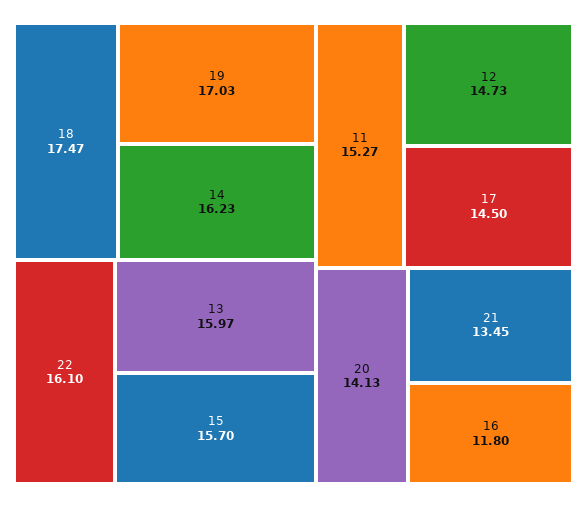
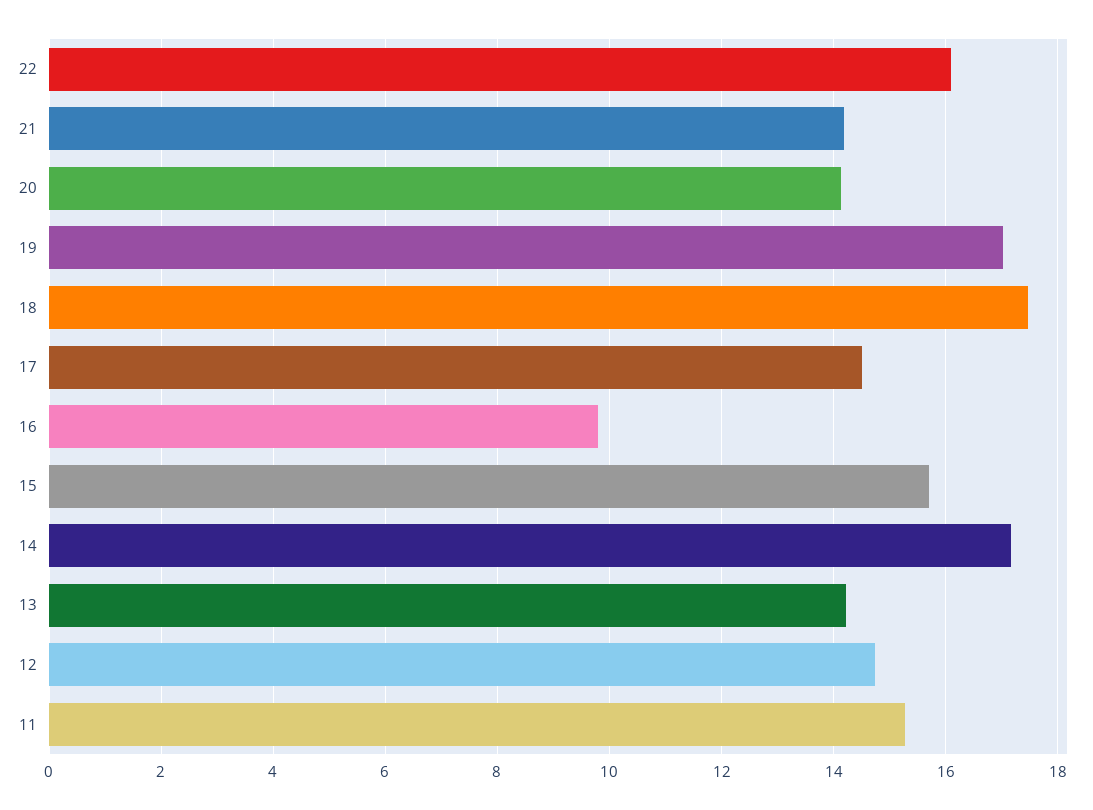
14: 16.23 -> 17.2
13: 15.97 -> 14.2
21: 13.45 -> 14.2
16: 11.8 -> 9.8

